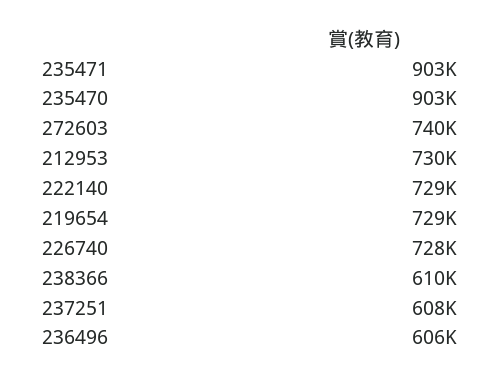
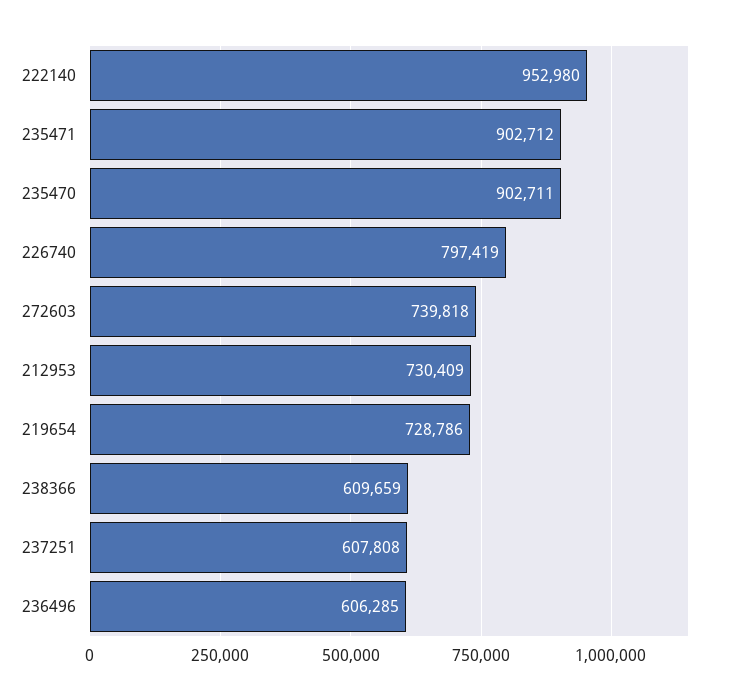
222140: 729000 -> 952980
226740: 728000 -> 797419

